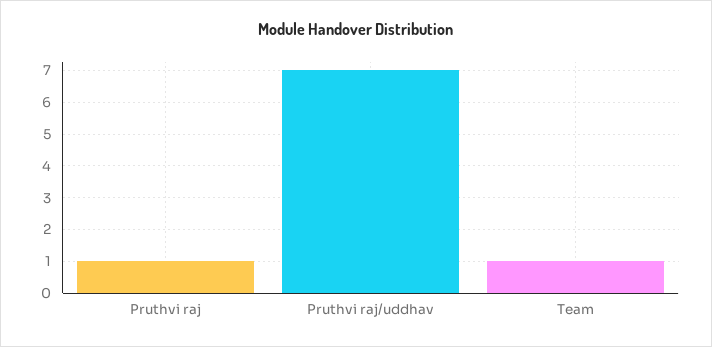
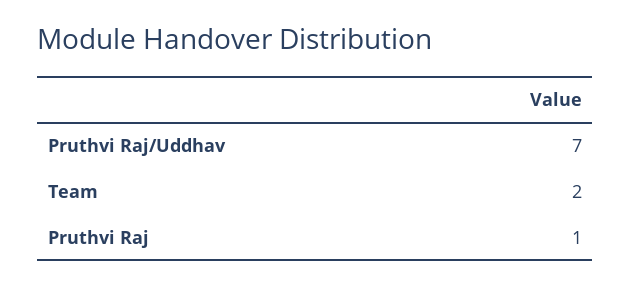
Team: 1 -> 2

